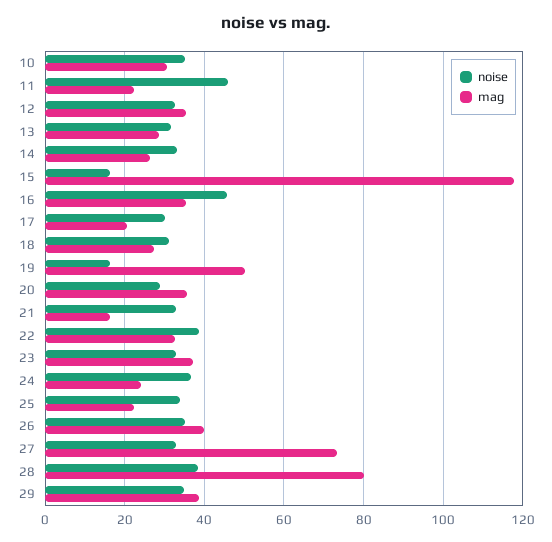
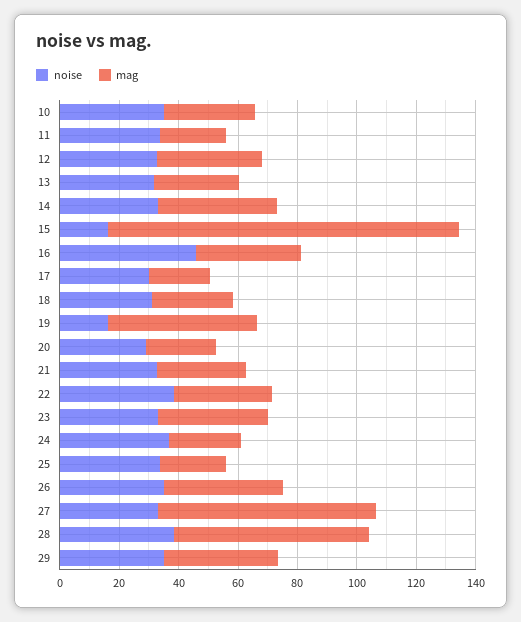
noise, 11: 46 -> 35
mag, 14: 26 -> 40
mag, 20: 36 -> 25
mag, 21: 16 -> 30
mag, 28: 80 -> 65

